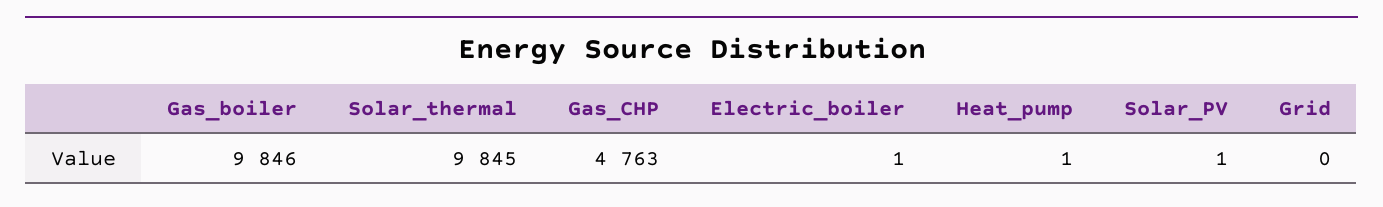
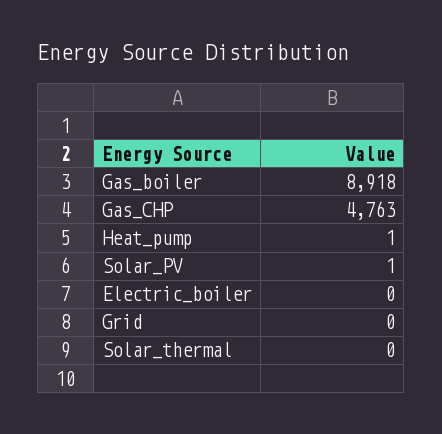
Gas_boiler: 9846 -> 8918
Solar_thermal: 9845 -> 0
Electric_boiler: 1 -> 0

